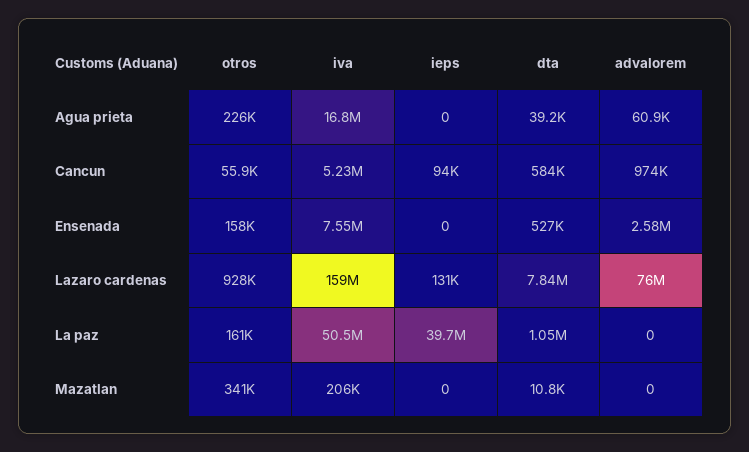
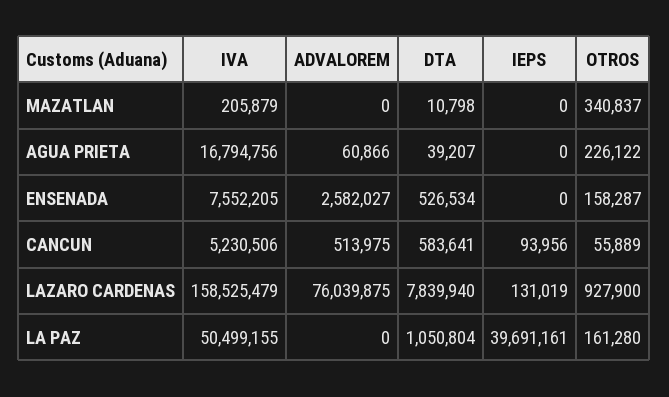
advalorem, Cancun: 974000 -> 513975

